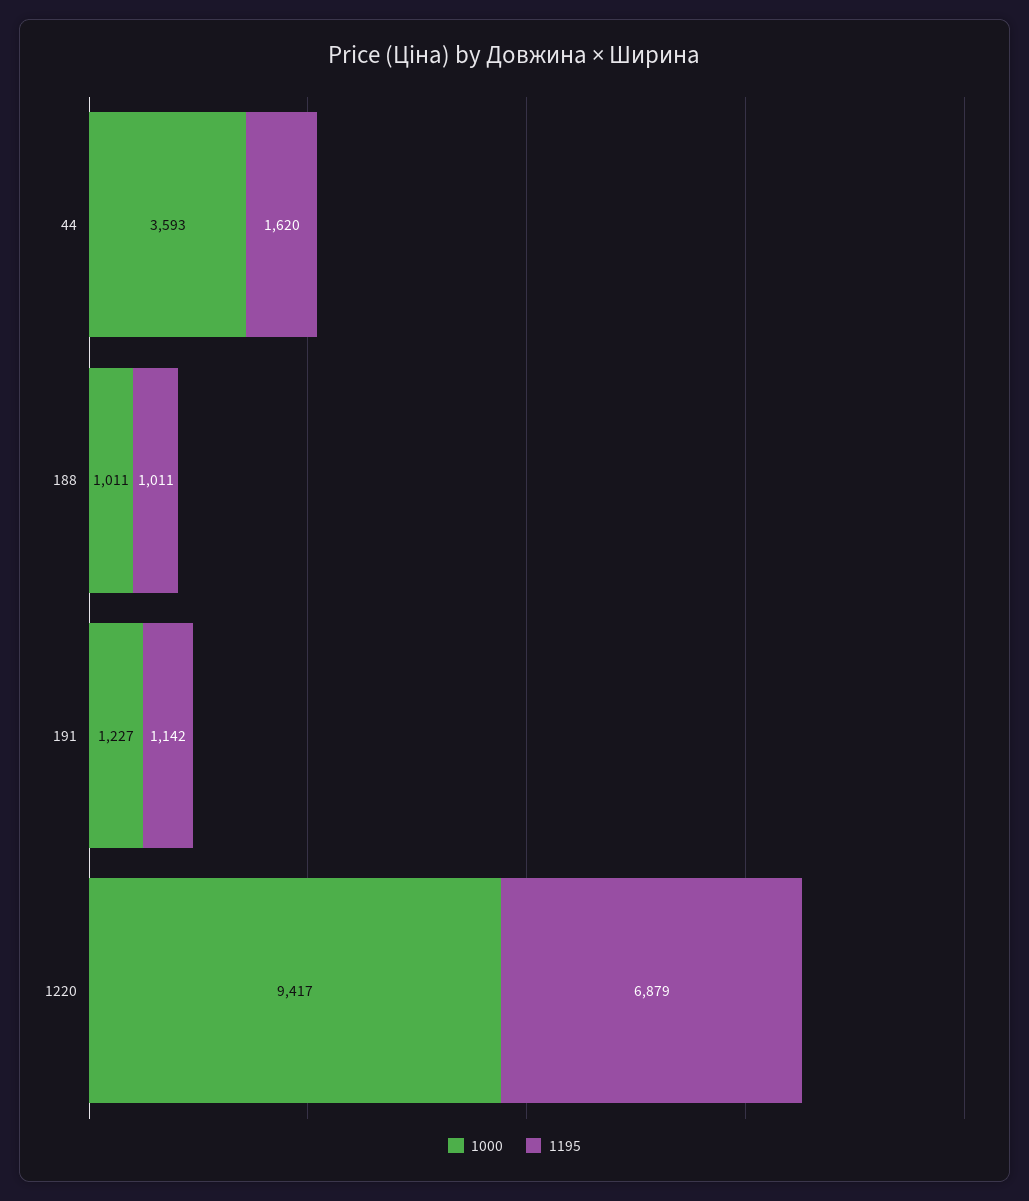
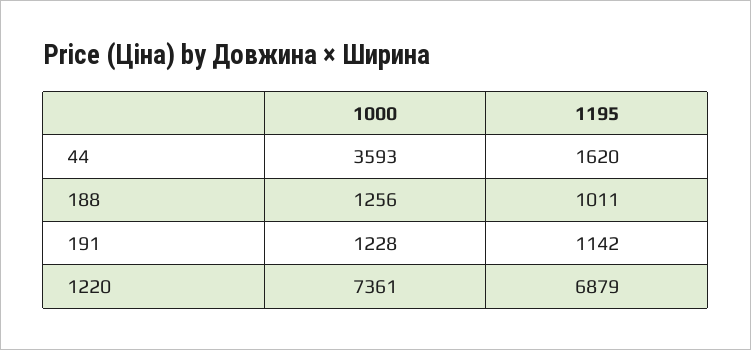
1000, 188: 1011 -> 1256
1000, 191: 1227 -> 1228
1000, 1220: 9417 -> 7361

